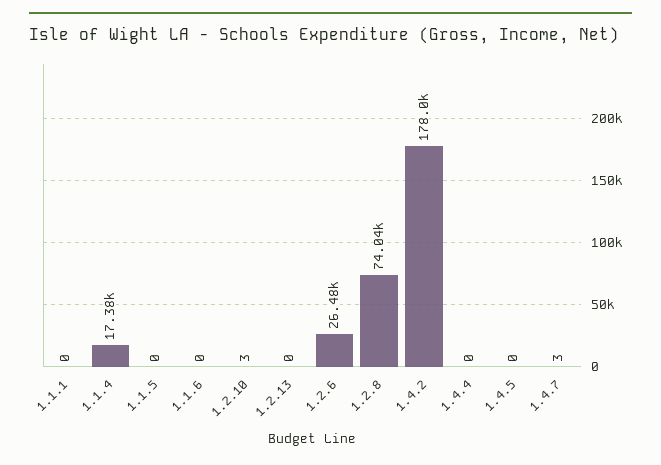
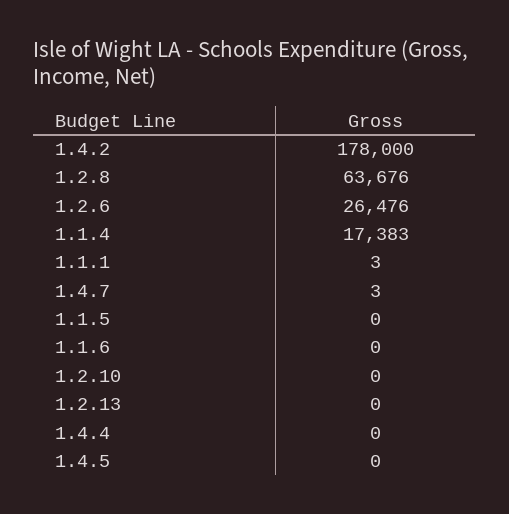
1.1.1: 0 -> 3
1.2.10: 3 -> 0
1.2.8: 74040 -> 63676

